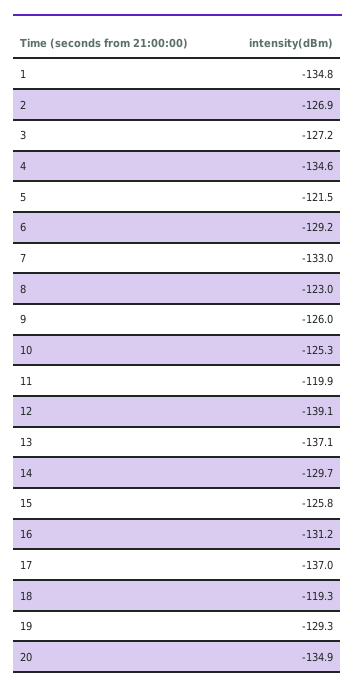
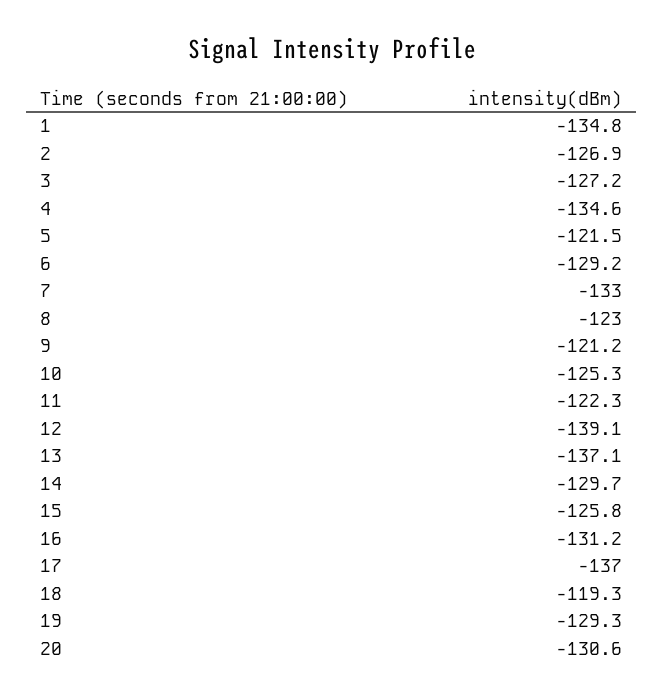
9: -126 -> -121.2
11: -119.9 -> -122.3
20: -134.9 -> -130.6

